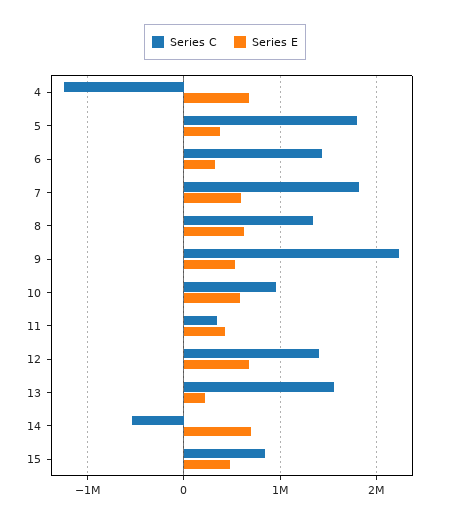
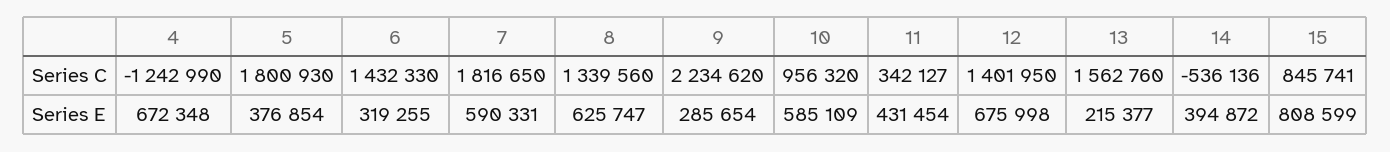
Series E, 9: 500000 -> 285654
Series E, 14: 700000 -> 394872
Series E, 15: 500000 -> 808599

